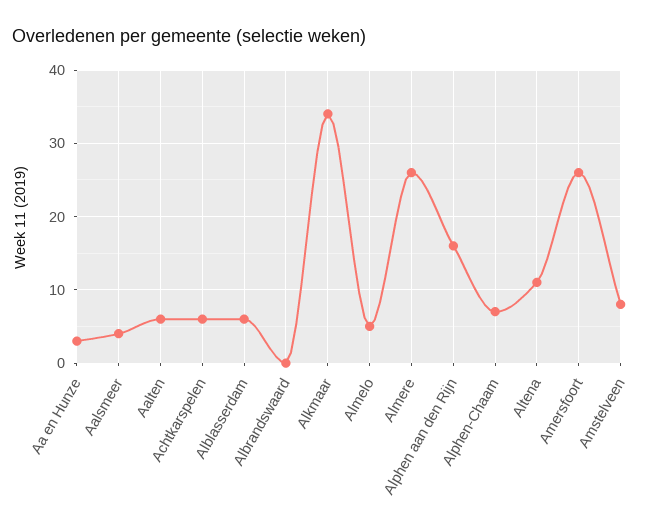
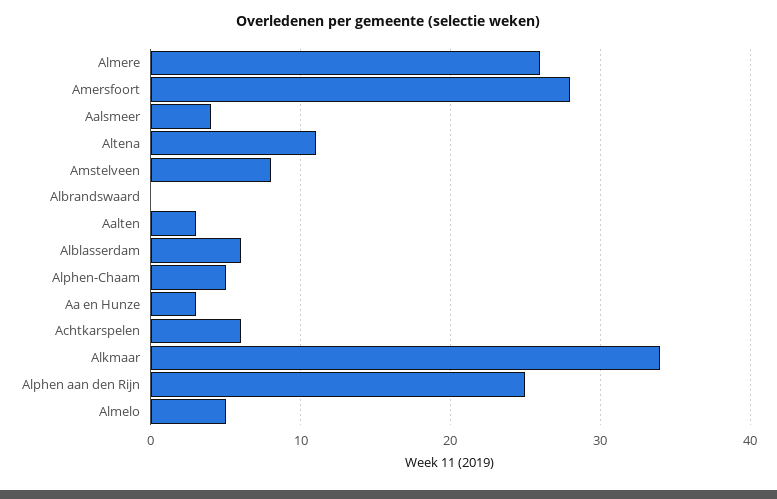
Aalten: 6 -> 3
Alphen aan den Rijn: 16 -> 25
Alphen-Chaam: 7 -> 5
Amersfoort: 26 -> 28

